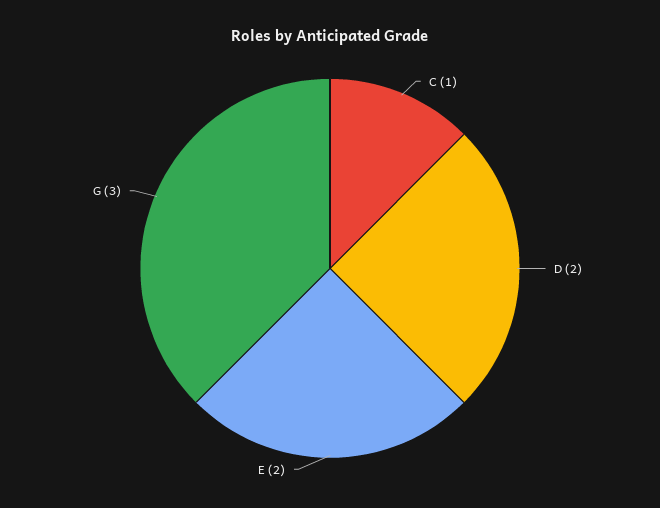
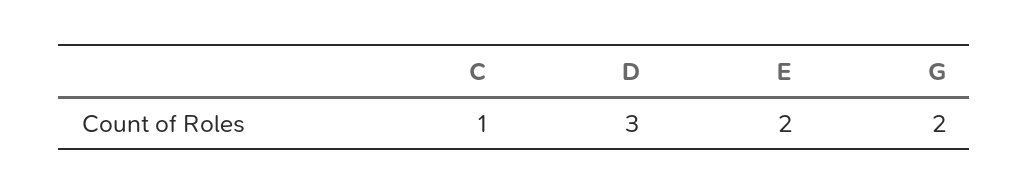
D: 2 -> 3
G: 3 -> 2

